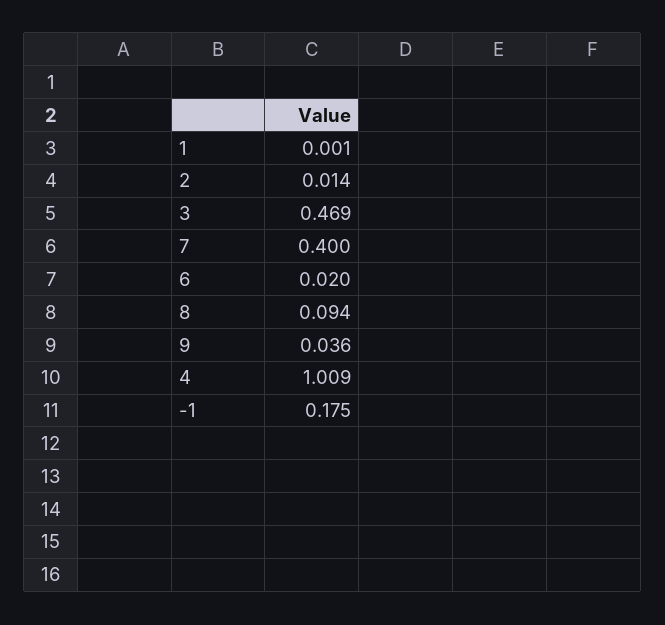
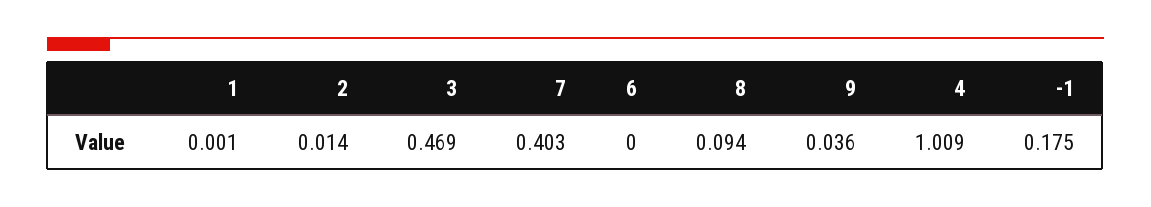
7: 0.4 -> 0.403
6: 0.02 -> 0

